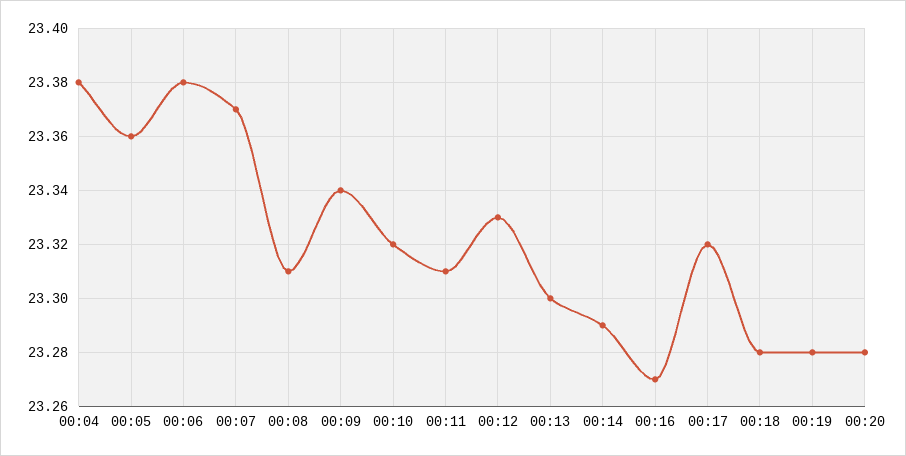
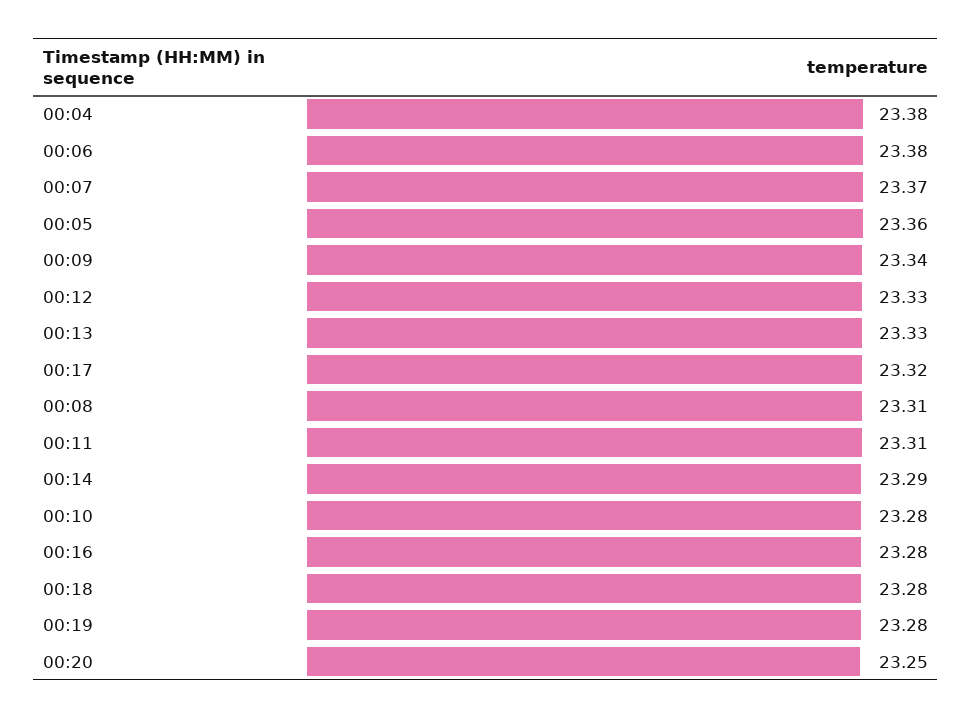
00:10: 23.32 -> 23.28
00:13: 23.3 -> 23.33
00:16: 23.27 -> 23.28
00:20: 23.28 -> 23.25

